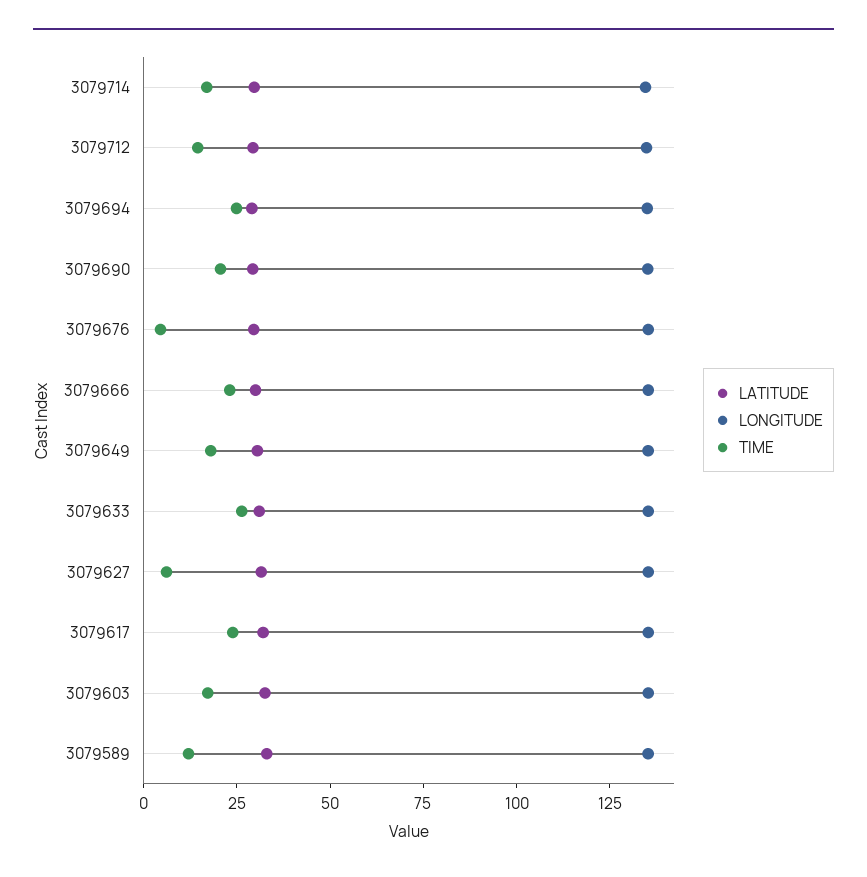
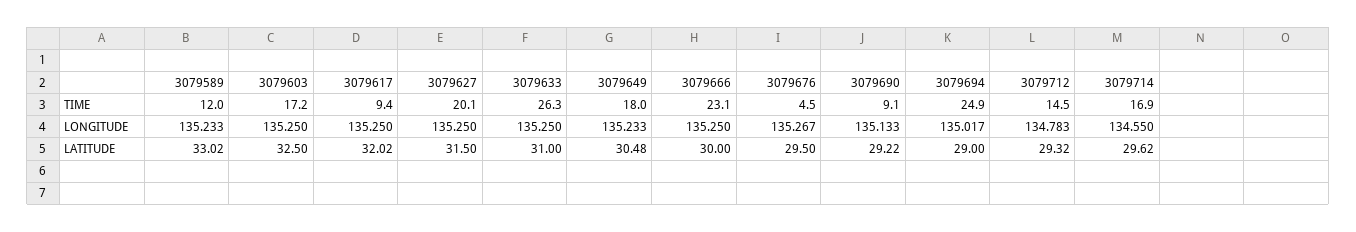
TIME, 3079690: 20 -> 9.1
TIME, 3079627: 5 -> 20.1
TIME, 3079617: 25 -> 9.4

